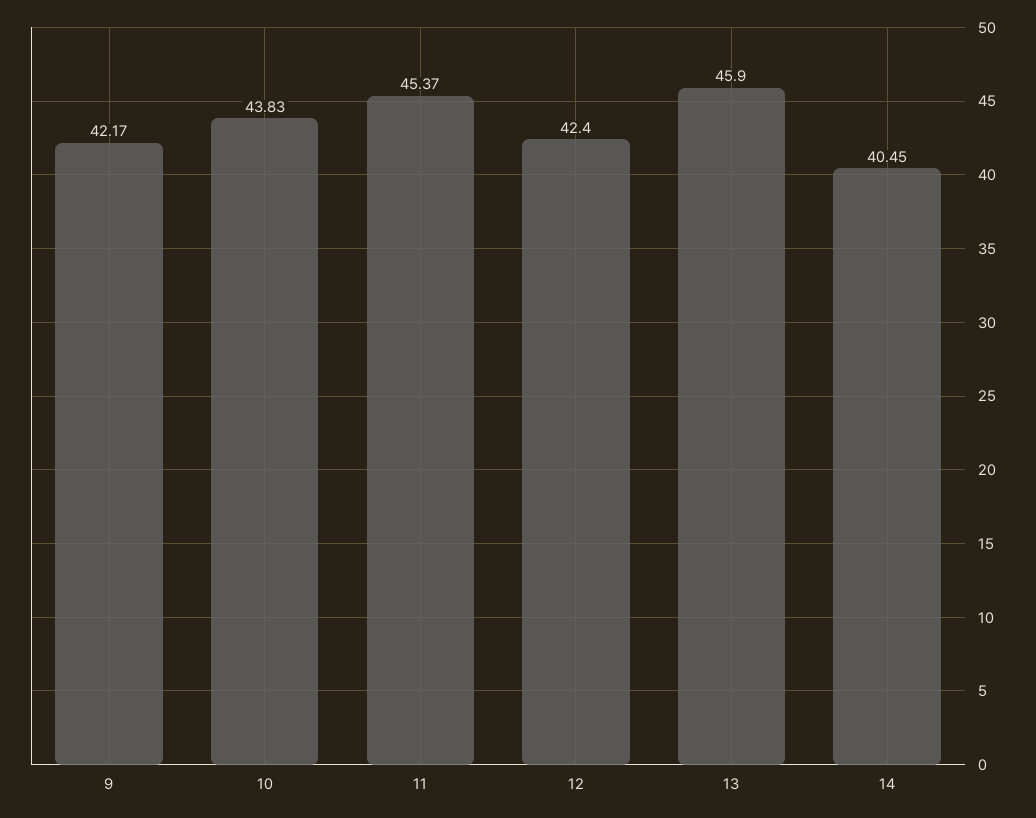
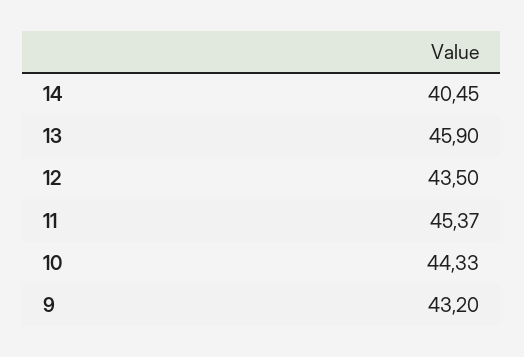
9: 42.17 -> 43.2
10: 43.83 -> 44.33
12: 42.4 -> 43.5

